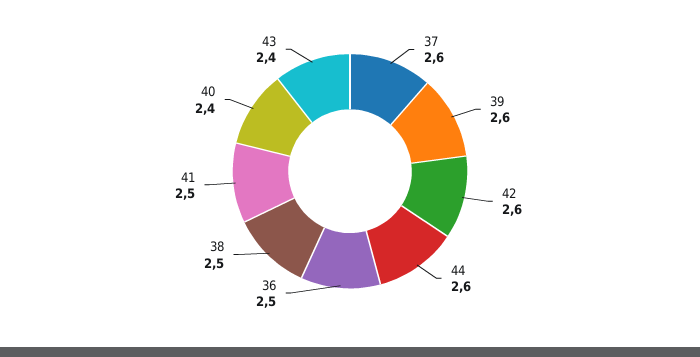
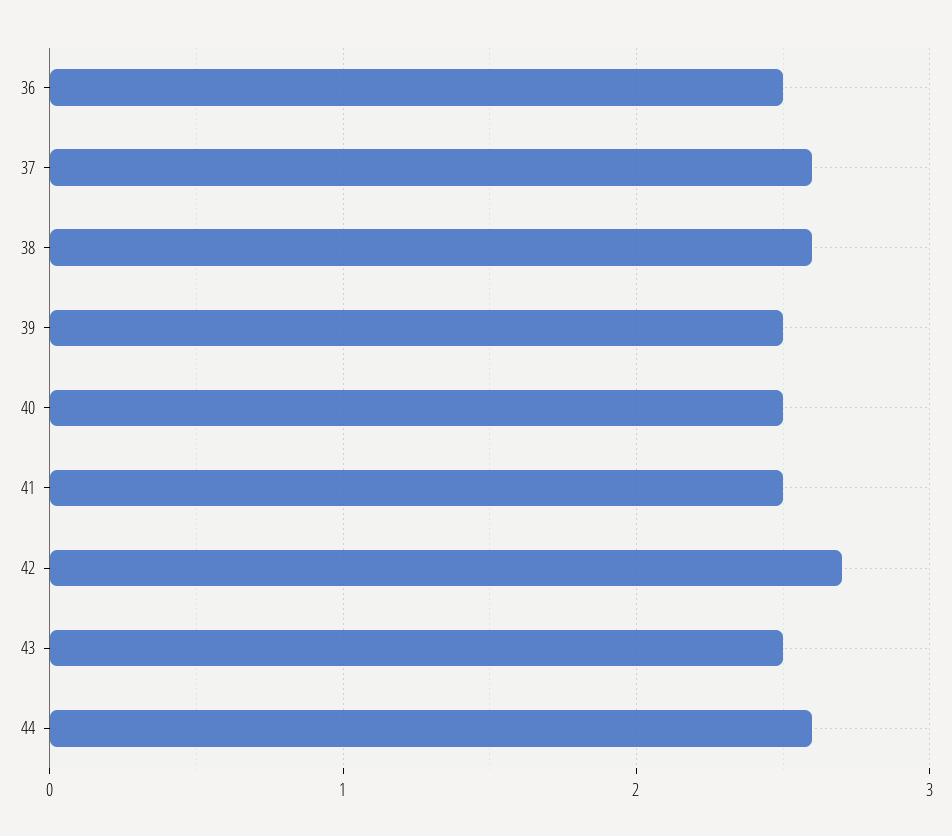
39: 2.6 -> 2.5
42: 2.6 -> 2.7
38: 2.5 -> 2.6
40: 2.4 -> 2.5
43: 2.4 -> 2.5

